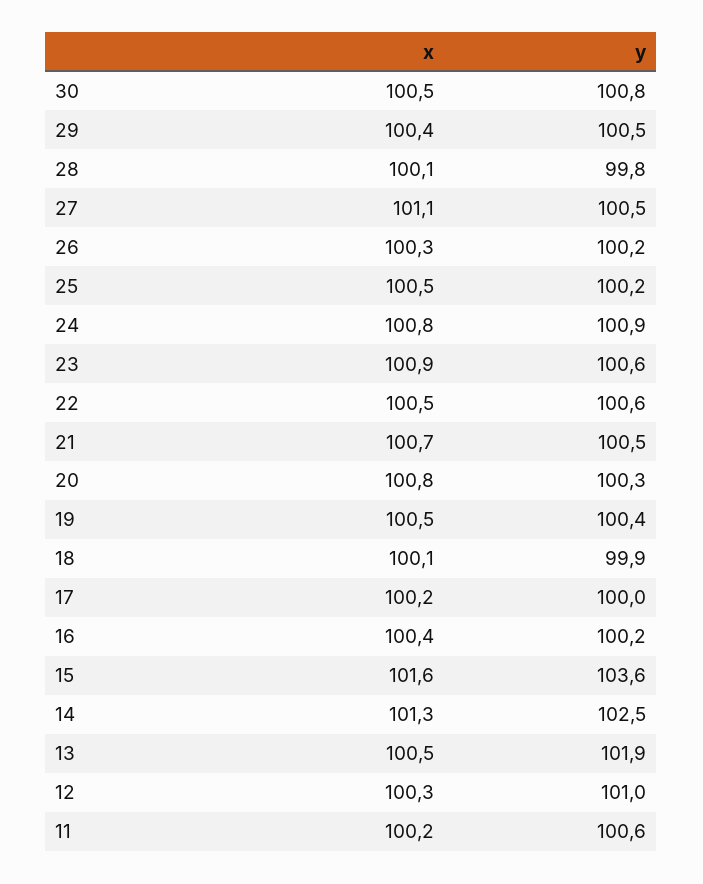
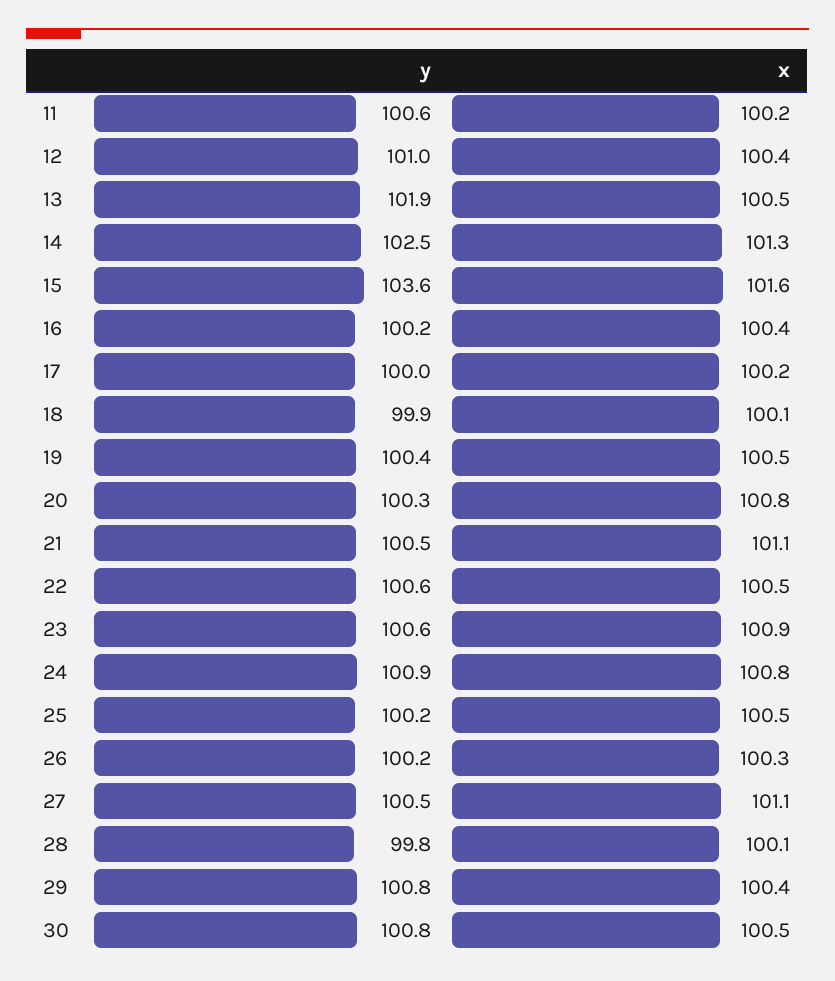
y, 29: 100.5 -> 100.8
x, 21: 100.7 -> 101.1
x, 12: 100.3 -> 100.4

